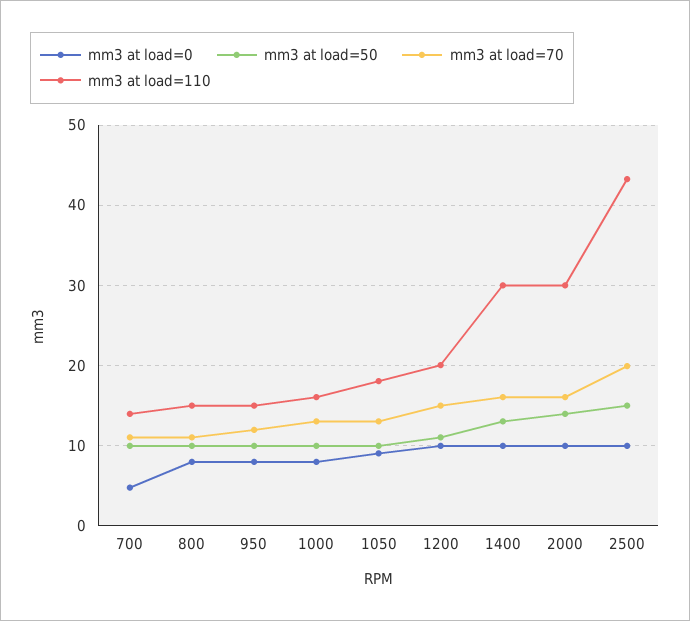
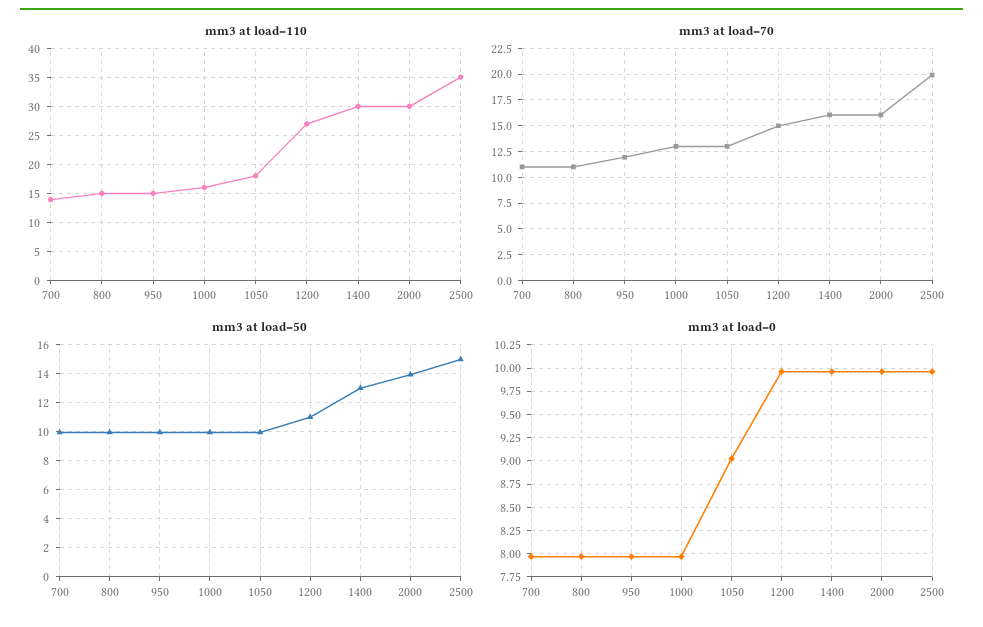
mm3 at load=0, 700: 5 -> 8
mm3 at load=110, 1200: 20 -> 27.5
mm3 at load=110, 2500: 43 -> 35

